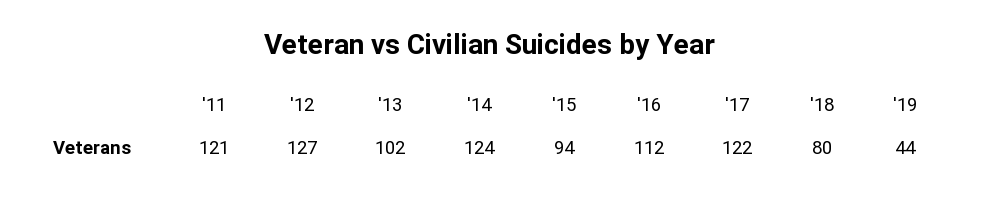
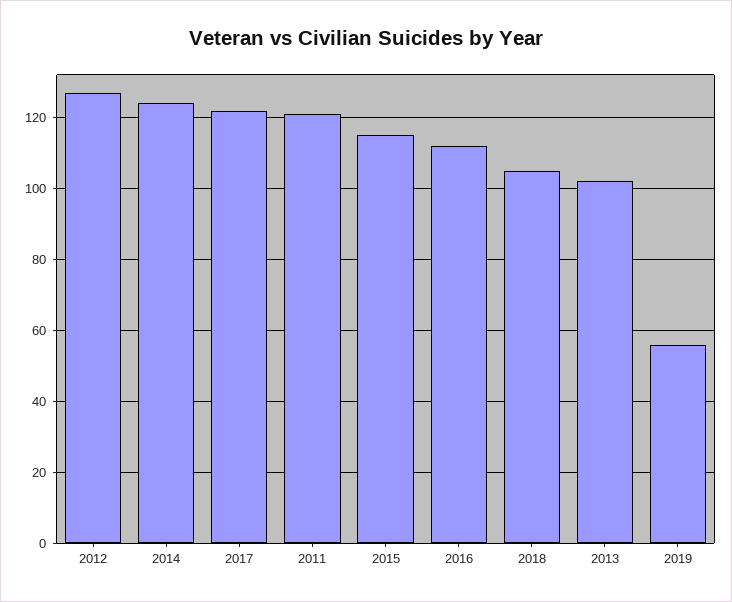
'15: 94 -> 115
'18: 80 -> 105
'19: 44 -> 55

